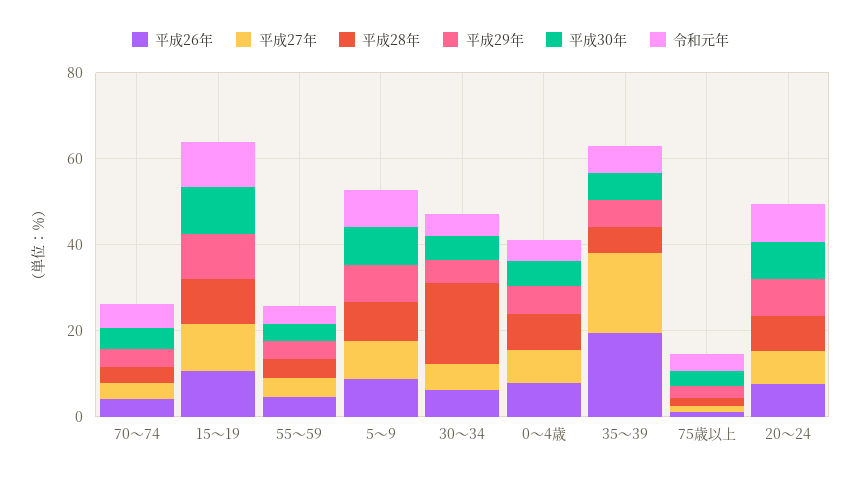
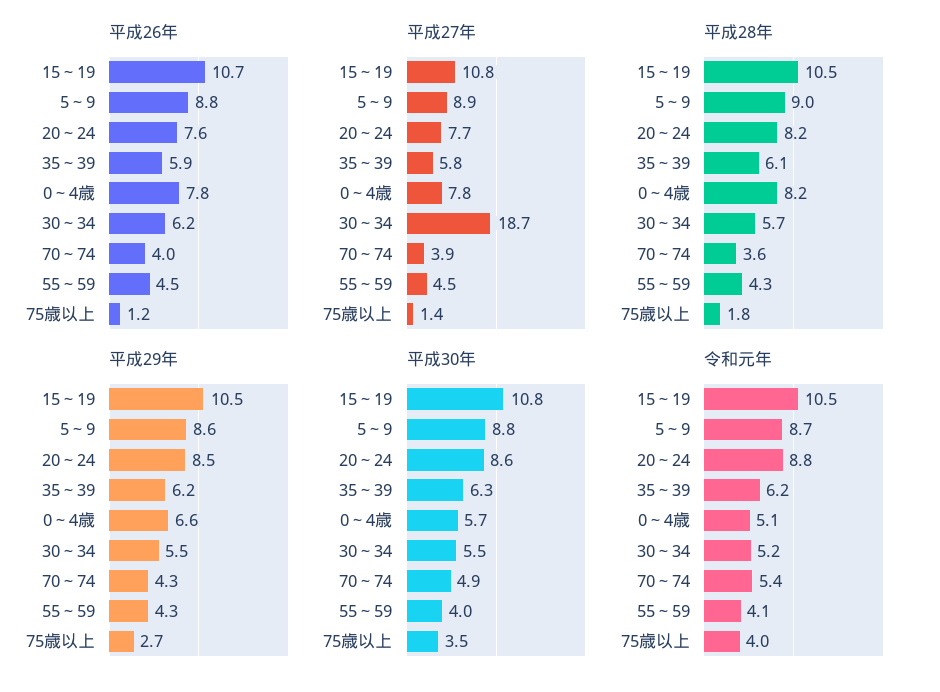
平成27年, 30～34: 5 -> 18.7
平成28年, 30～34: 20 -> 5.7
平成26年, 35～39: 20 -> 5.9
平成27年, 35～39: 20 -> 5.8

